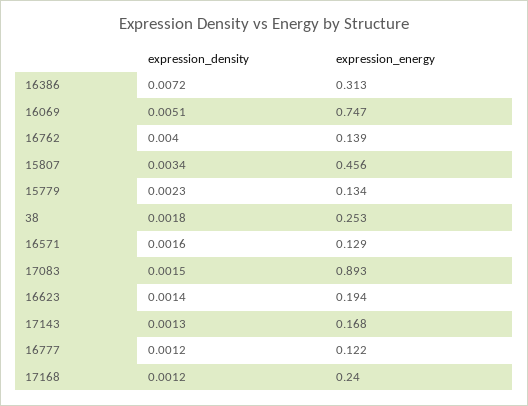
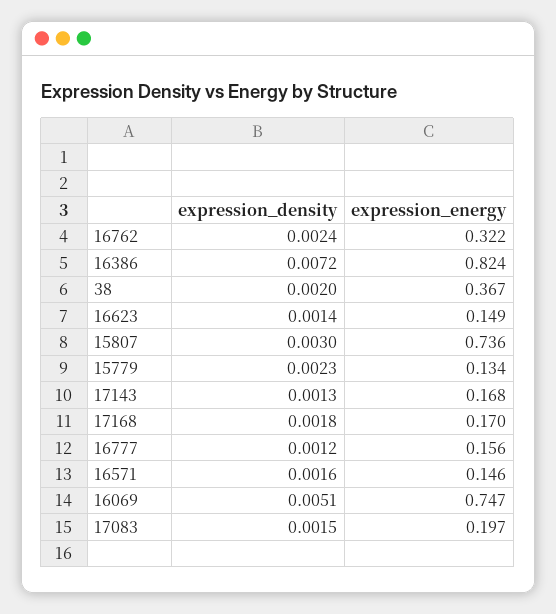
expression_energy, 16386: 0.313 -> 0.824
expression_density, 16762: 0.004 -> 0.0024
expression_energy, 16762: 0.139 -> 0.322
expression_density, 15807: 0.0034 -> 0.003
expression_energy, 15807: 0.456 -> 0.736
expression_density, 38: 0.0018 -> 0.002
expression_energy, 38: 0.253 -> 0.367
expression_energy, 16571: 0.129 -> 0.146
expression_energy, 17083: 0.893 -> 0.197
expression_energy, 16623: 0.194 -> 0.149
expression_energy, 16777: 0.122 -> 0.156
expression_density, 17168: 0.0012 -> 0.0018
expression_energy, 17168: 0.24 -> 0.17

